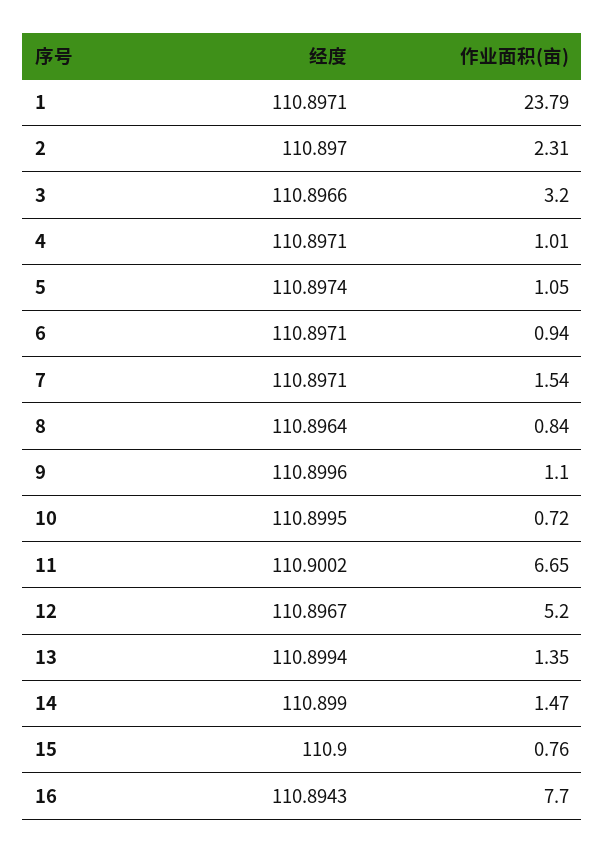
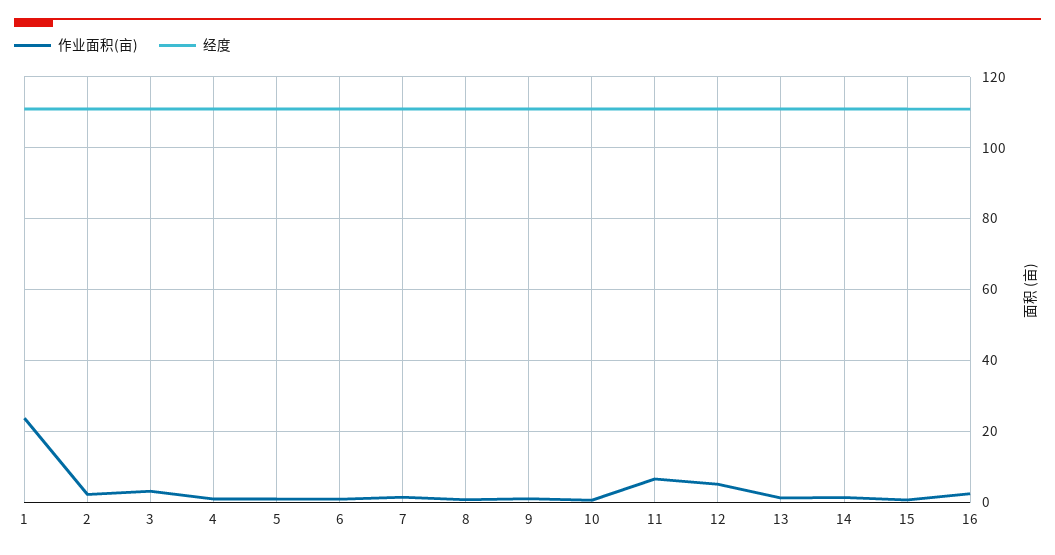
作业面积(亩), 16: 7.7 -> 2

